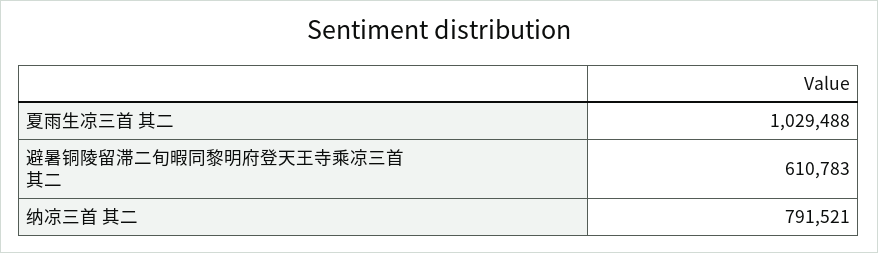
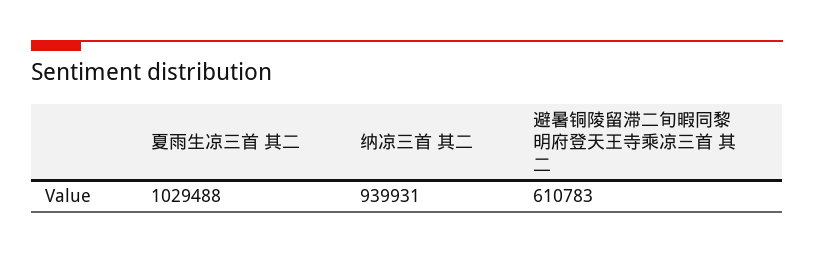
纳凉三首 其二: 791521 -> 939931

